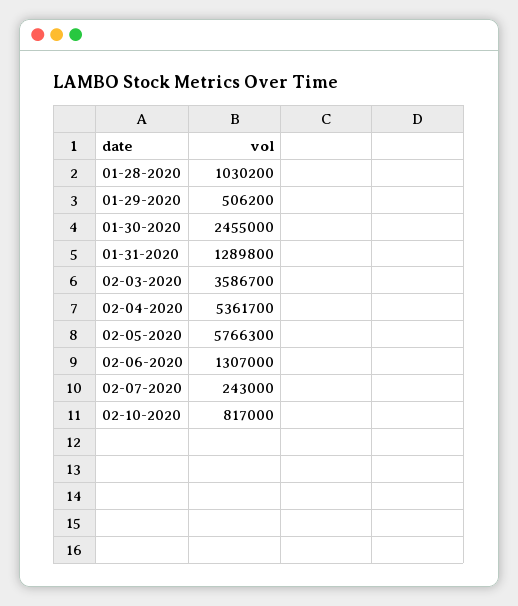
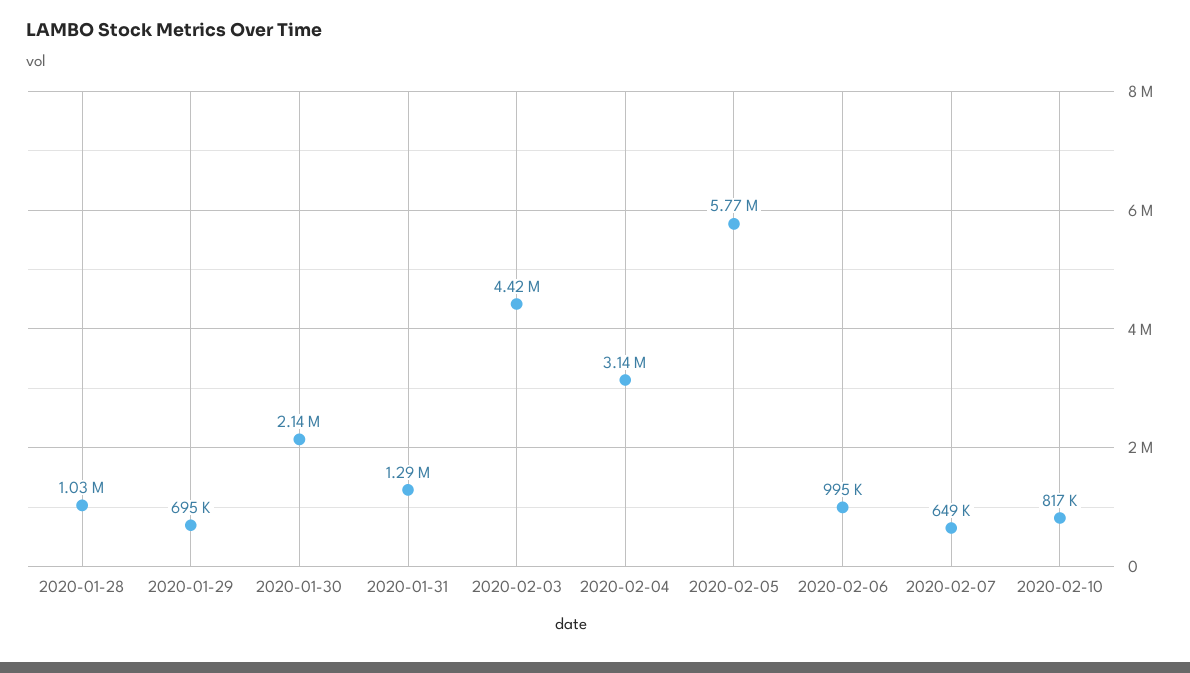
01-29-2020: 506200 -> 695000
01-30-2020: 2455000 -> 2140000
02-03-2020: 3586700 -> 4420000
02-04-2020: 5361700 -> 3140000
02-06-2020: 1307000 -> 995000
02-07-2020: 243000 -> 649000

